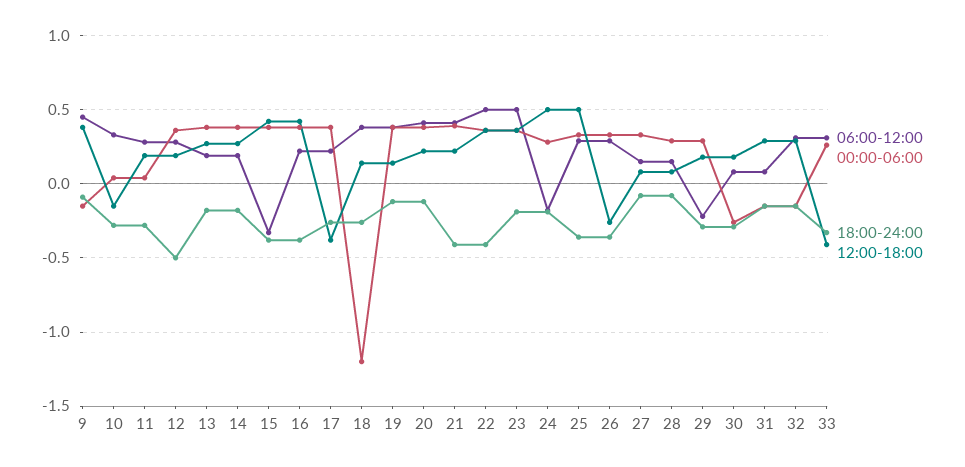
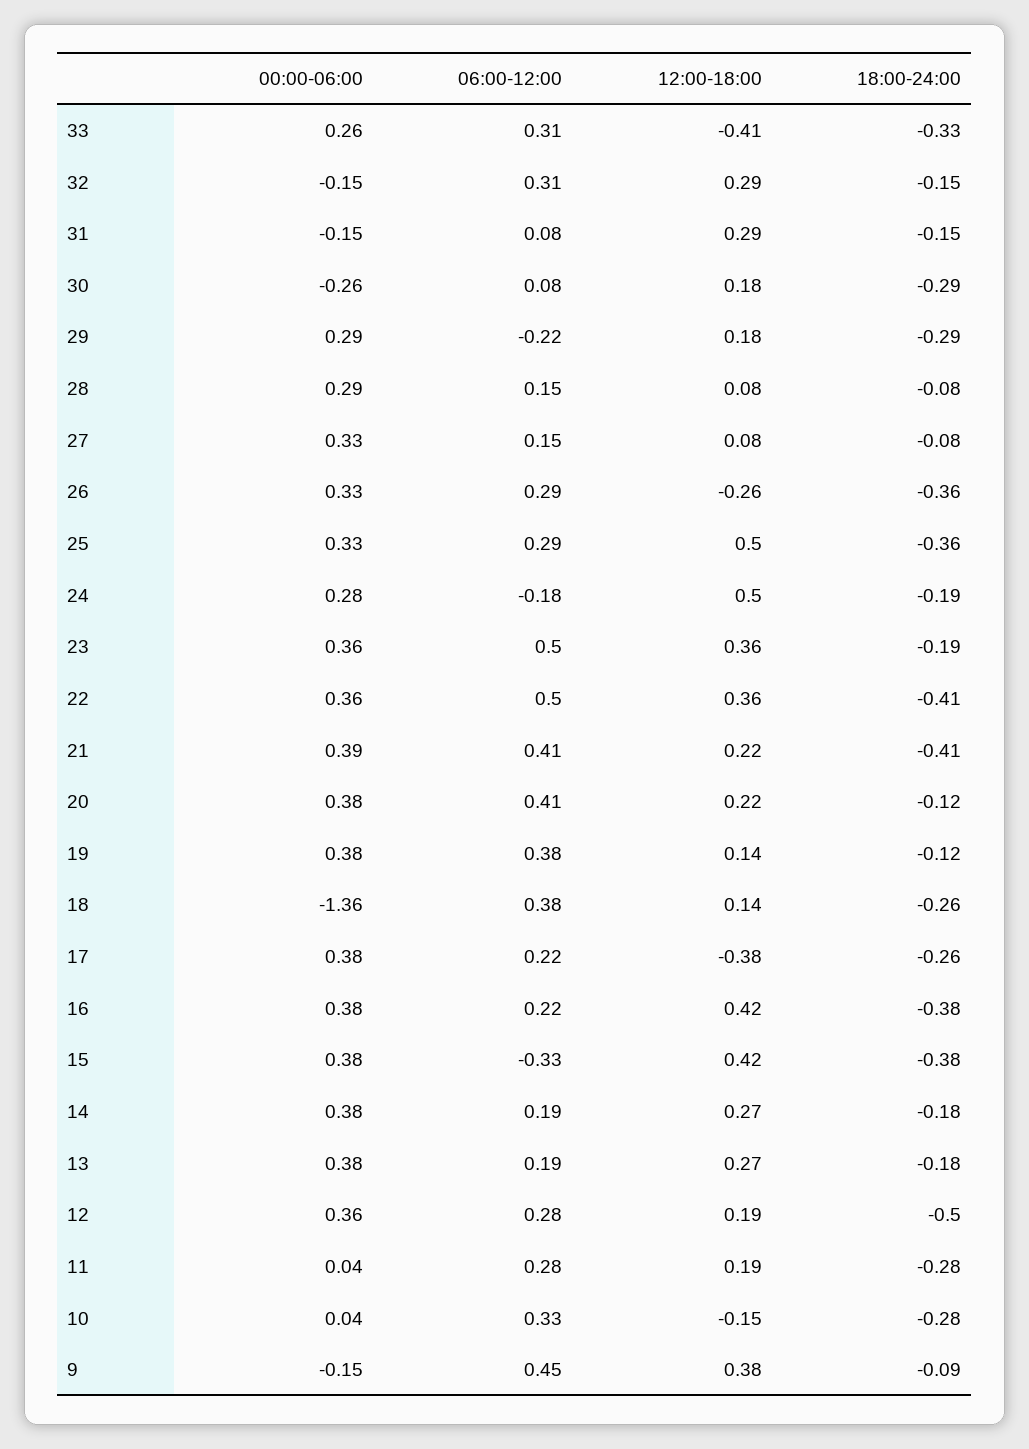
00:00-06:00, 18: -1.2 -> -1.36

